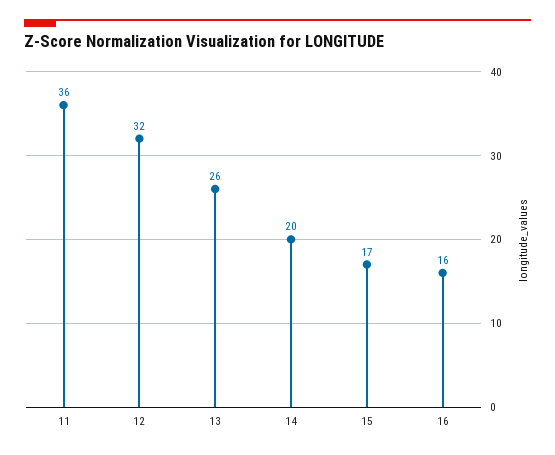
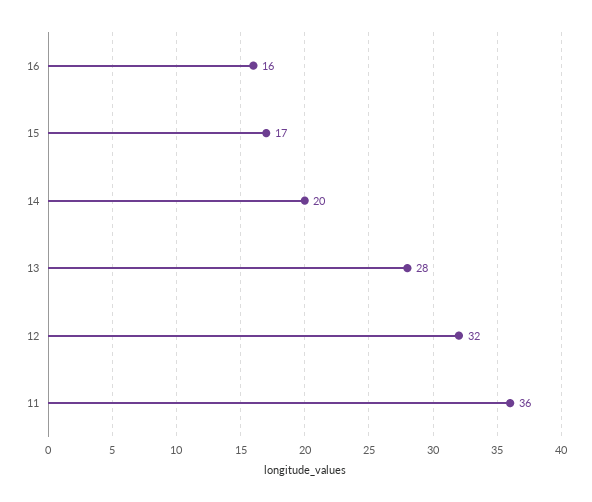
13: 26 -> 28

